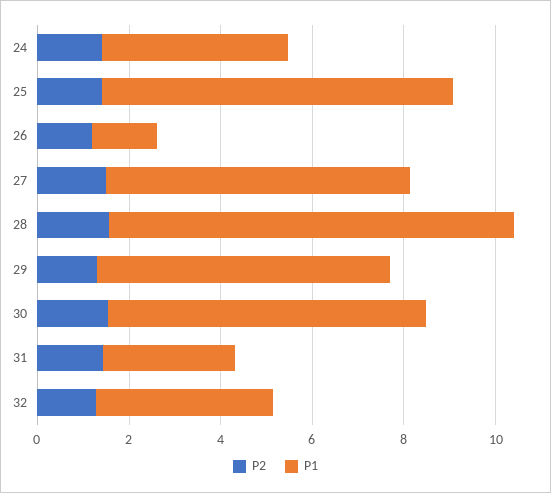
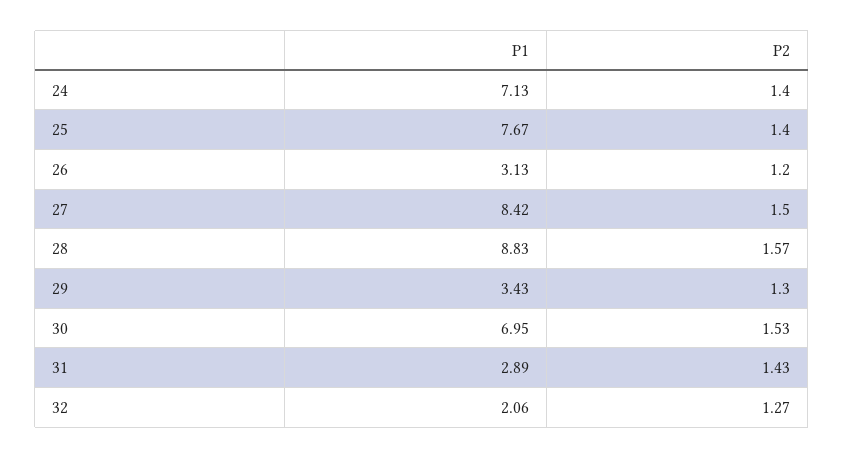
P1, 24: 4 -> 7.13
P1, 26: 1.5 -> 3.13
P1, 27: 6.5 -> 8.42
P1, 29: 6.5 -> 3.43
P1, 32: 4 -> 2.06

